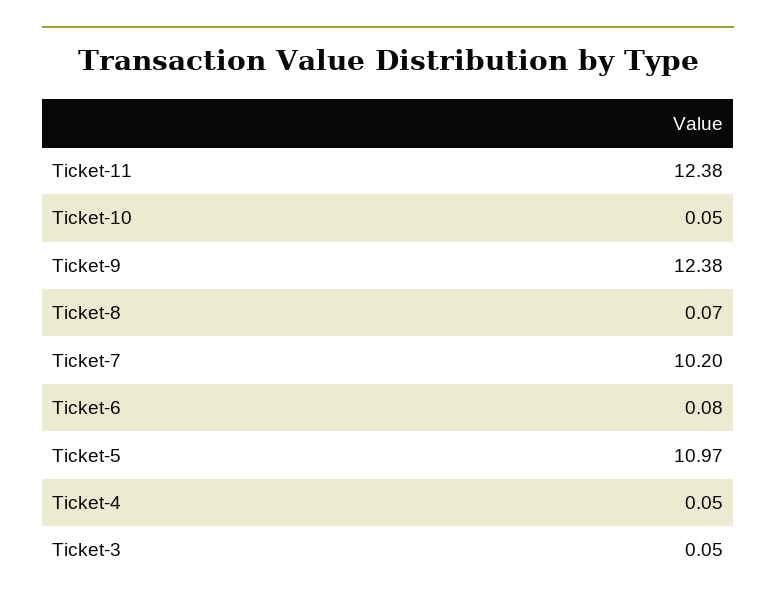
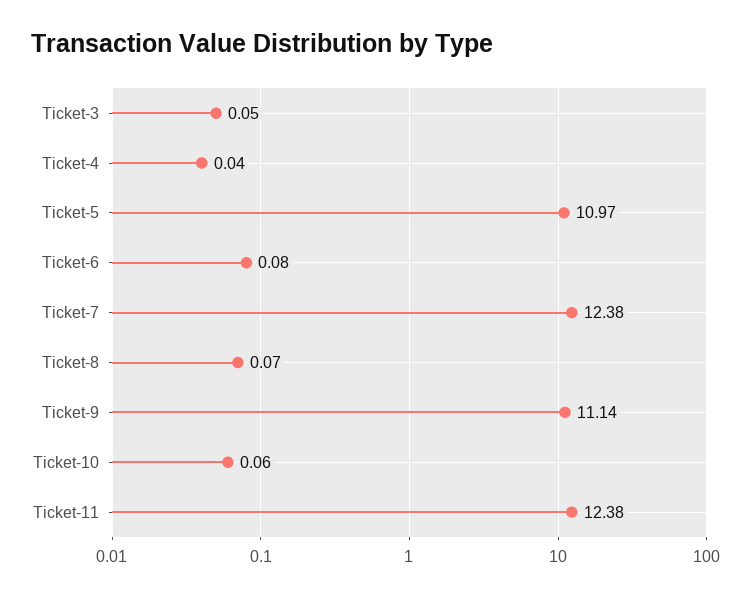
Ticket-10: 0.05 -> 0.06
Ticket-9: 12.38 -> 11.14
Ticket-7: 10.2 -> 12.38
Ticket-4: 0.05 -> 0.04

